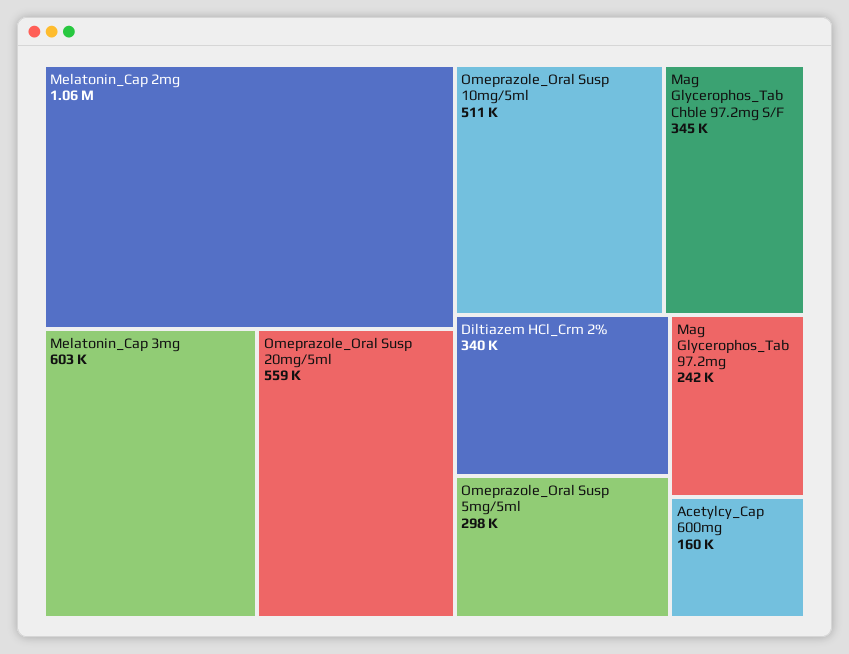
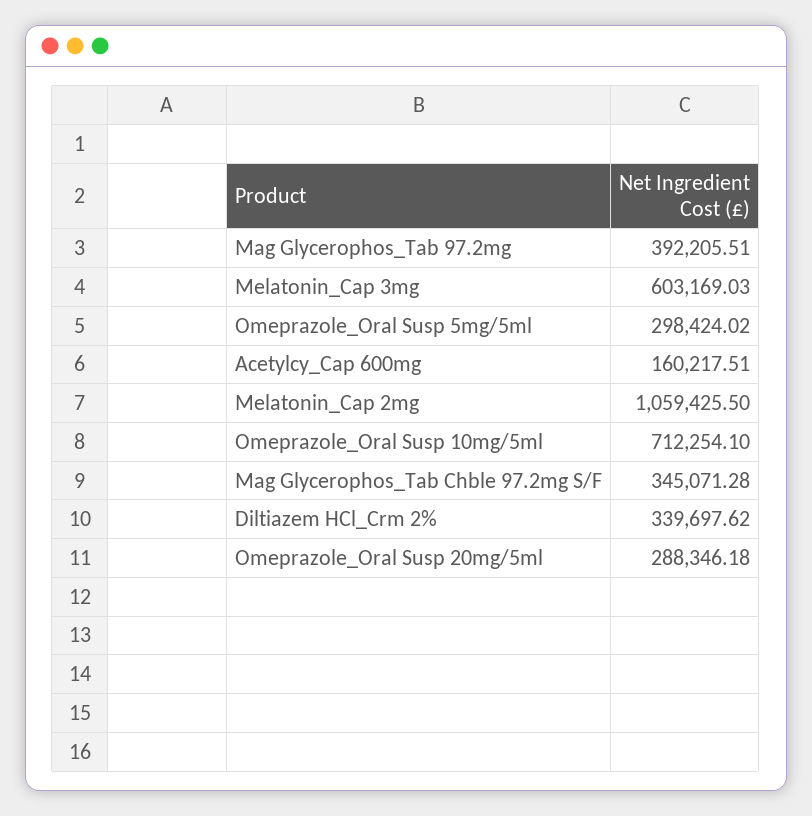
Omeprazole_Oral Susp 20mg/5ml: 559000 -> 288346.18
Omeprazole_Oral Susp 10mg/5ml: 511000 -> 712254.1
Mag Glycerophos_Tab 97.2mg: 242000 -> 392205.51

